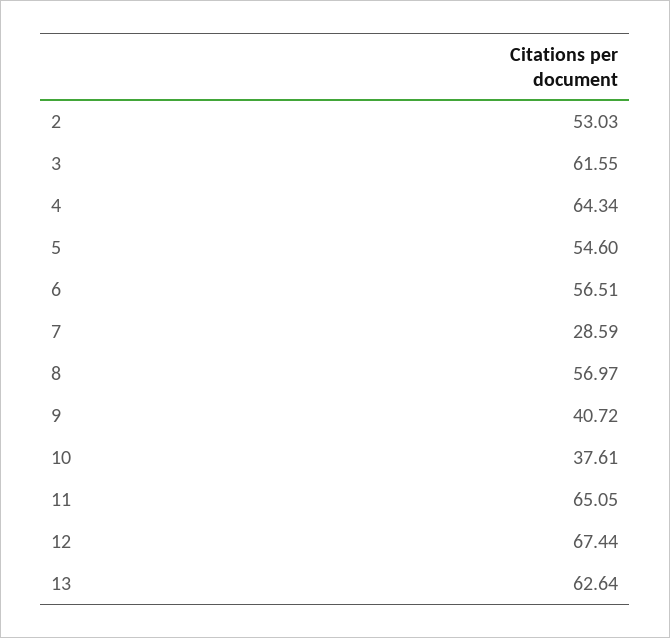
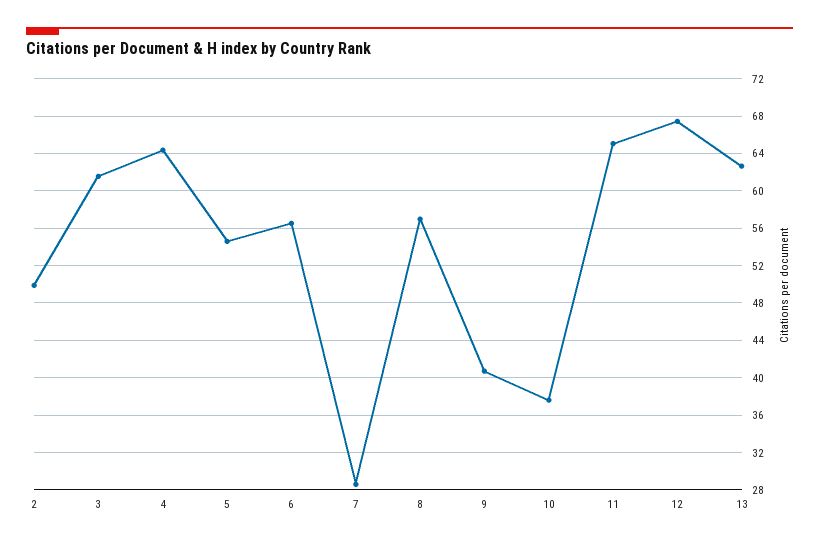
2: 53.03 -> 50

